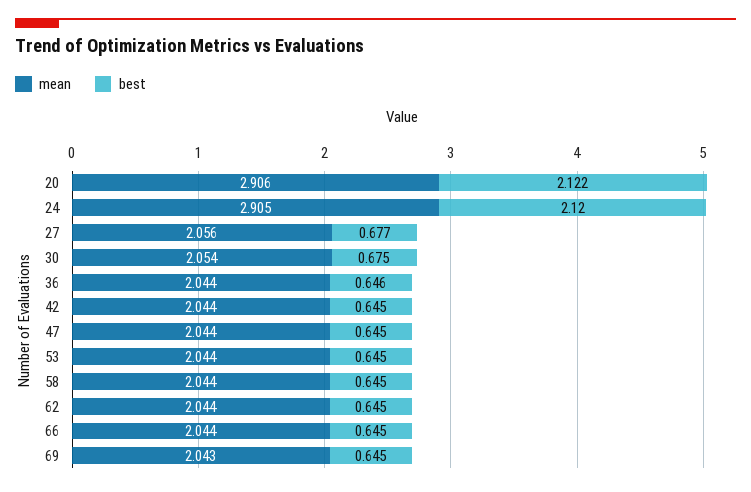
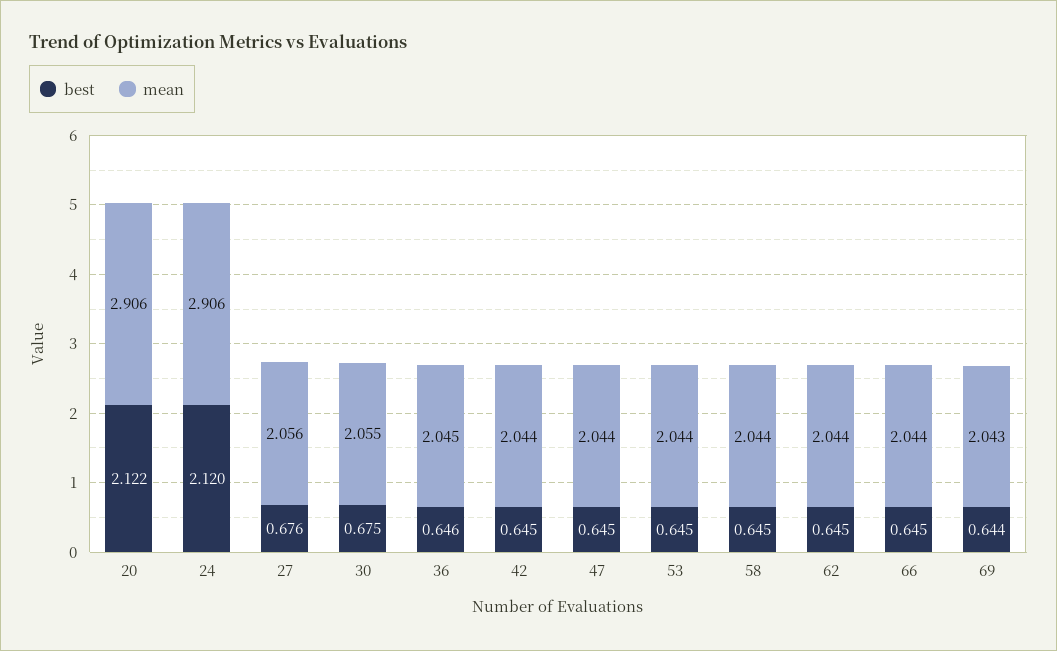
mean, 24: 2.905 -> 2.906
best, 27: 0.677 -> 0.676
mean, 30: 2.054 -> 2.055
mean, 36: 2.044 -> 2.045
best, 69: 0.645 -> 0.644

